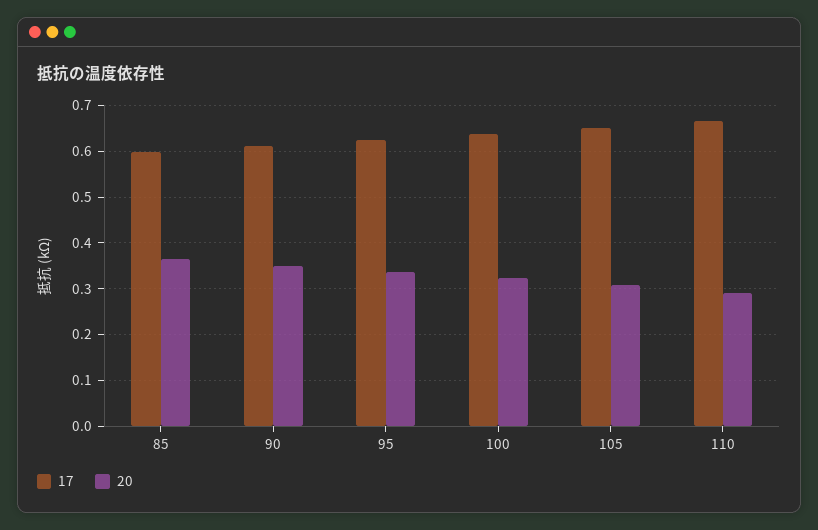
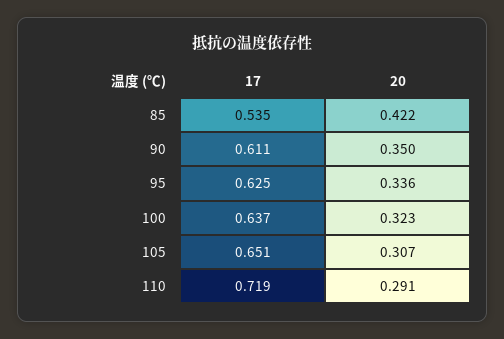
17, 85: 0.6 -> 0.535
20, 85: 0.36 -> 0.422
17, 110: 0.66 -> 0.719

